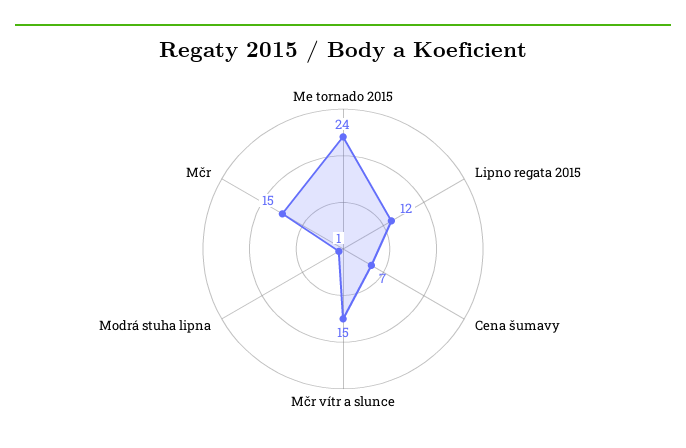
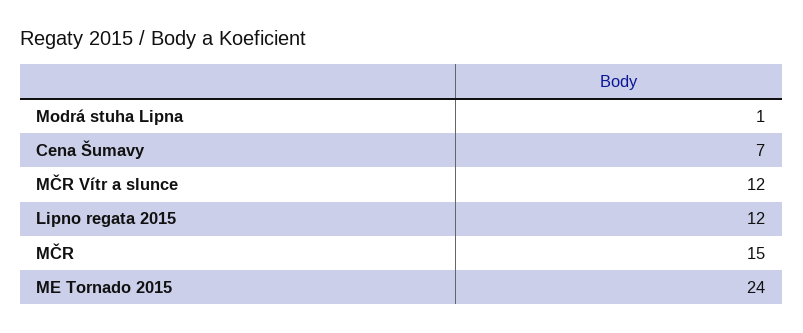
Mčr vítr a slunce: 15 -> 12

